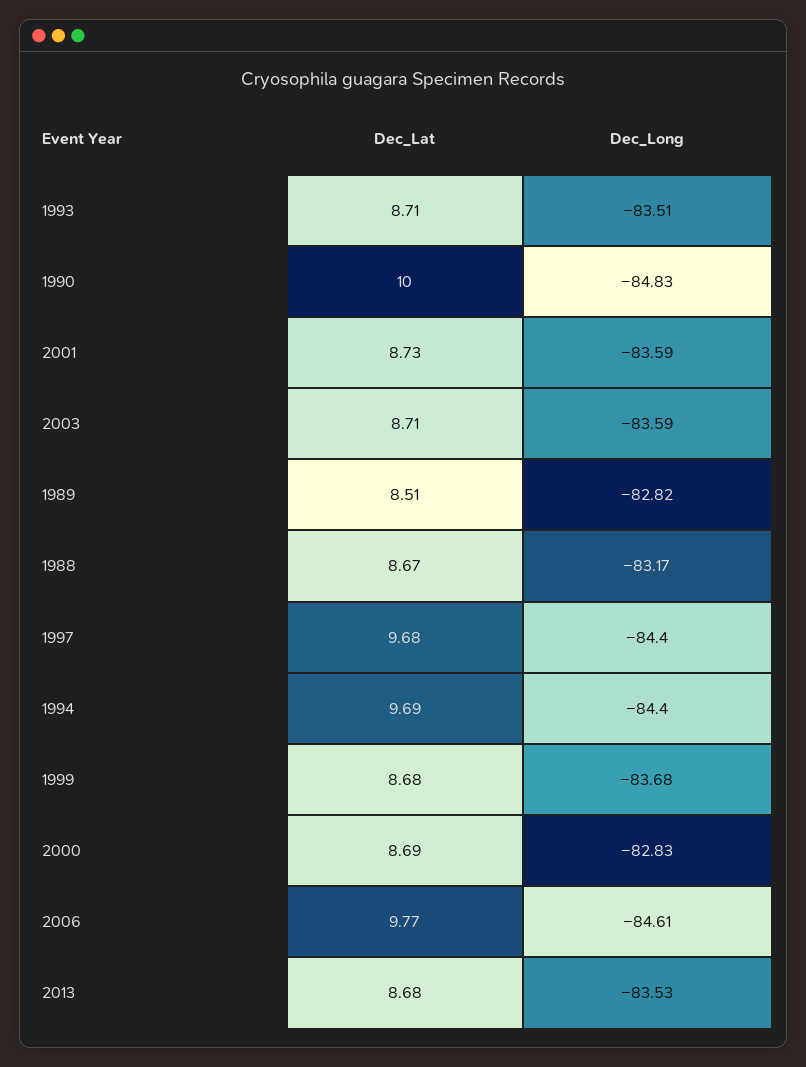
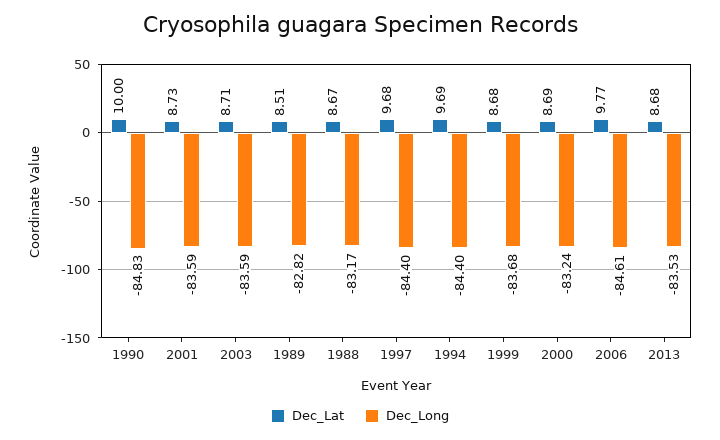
Dec_Lat, 1993: 8.71 -> none
Dec_Long, 1993: -83.51 -> none
Dec_Long, 2000: -82.83 -> -83.24

